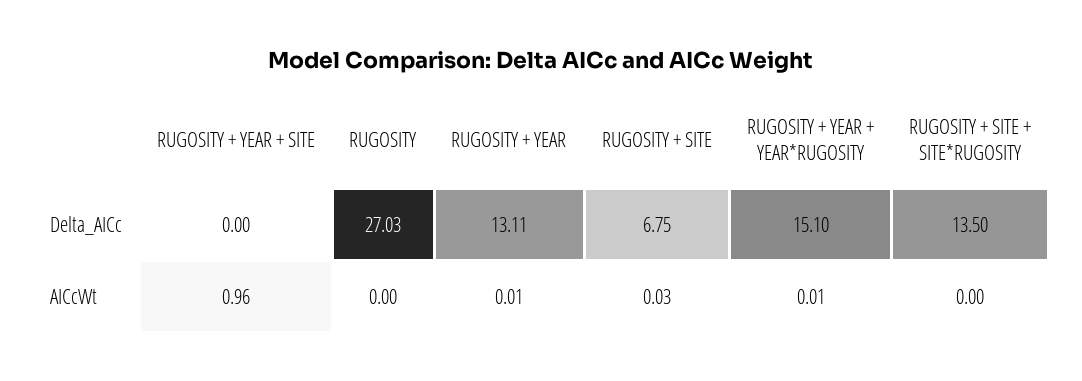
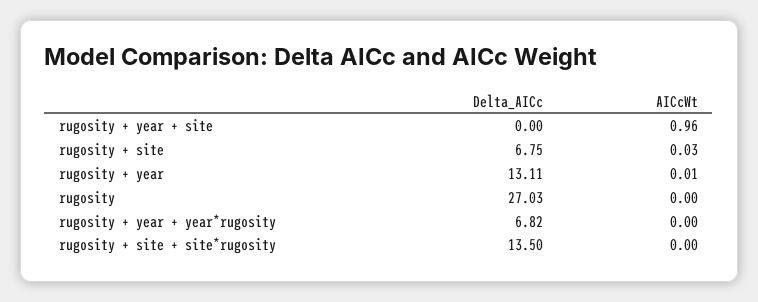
RUGOSITY + YEAR + YEAR*RUGOSITY, Delta_AICc: 15.1 -> 6.82
RUGOSITY + YEAR + YEAR*RUGOSITY, AICcWt: 0.01 -> 0

